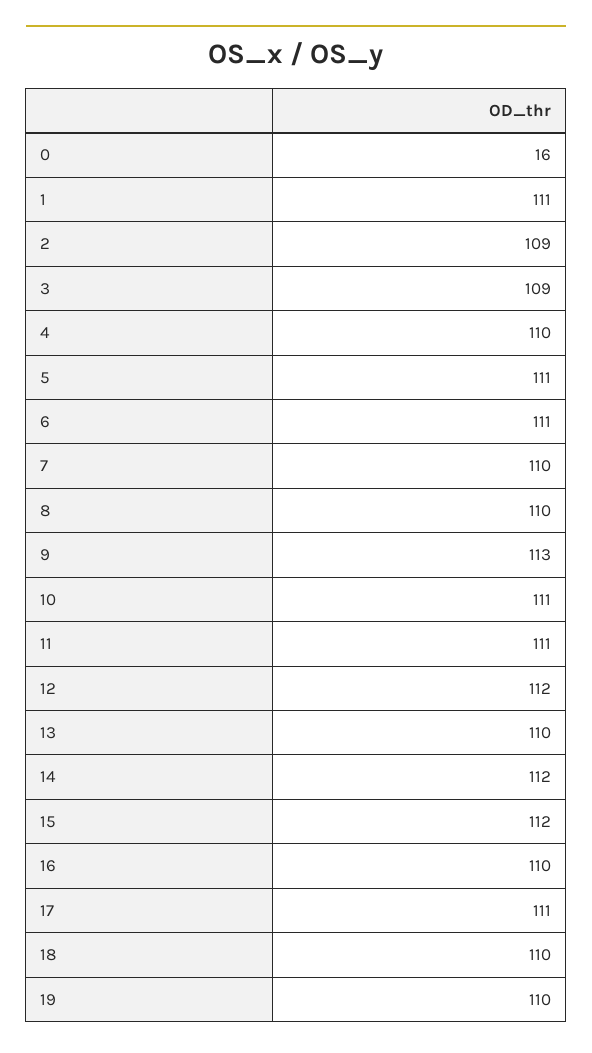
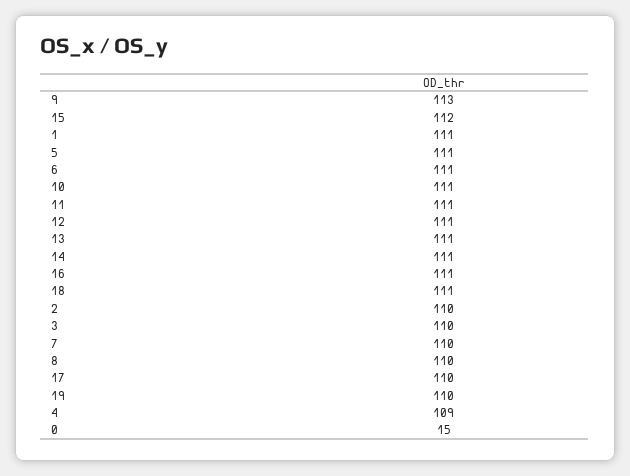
0: 16 -> 15
2: 109 -> 110
3: 109 -> 110
4: 110 -> 109
12: 112 -> 111
13: 110 -> 111
14: 112 -> 111
16: 110 -> 111
17: 111 -> 110
18: 110 -> 111

